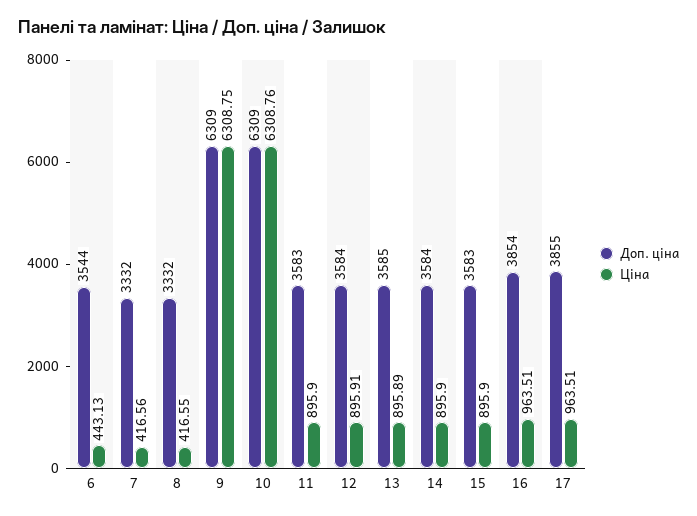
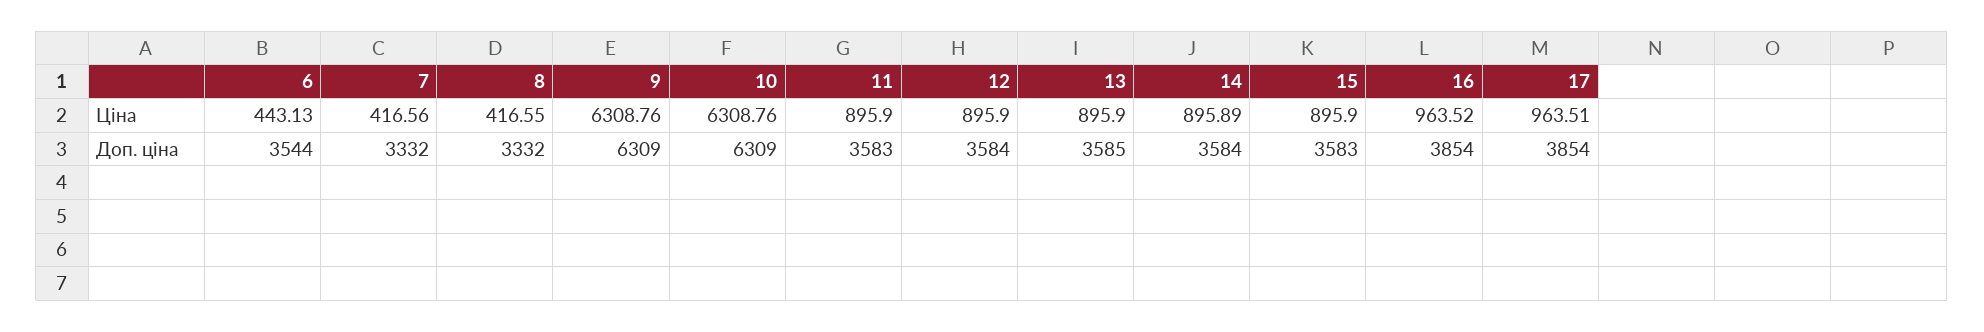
Ціна, 9: 6308.75 -> 6308.76
Ціна, 12: 895.91 -> 895.9
Ціна, 13: 895.89 -> 895.9
Ціна, 14: 895.9 -> 895.89
Ціна, 16: 963.51 -> 963.52
Доп. ціна, 17: 3855 -> 3854

